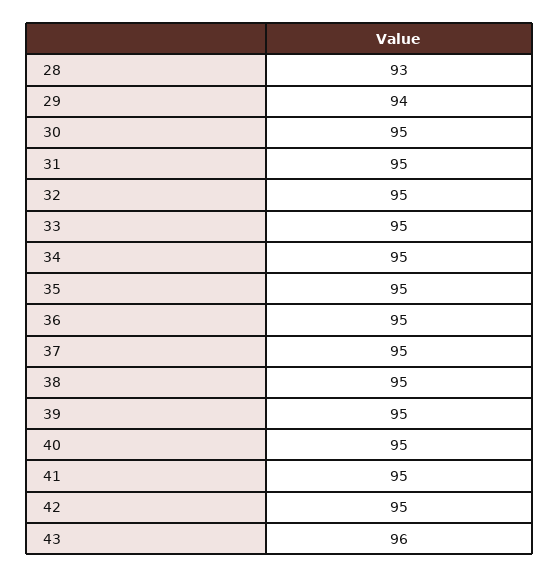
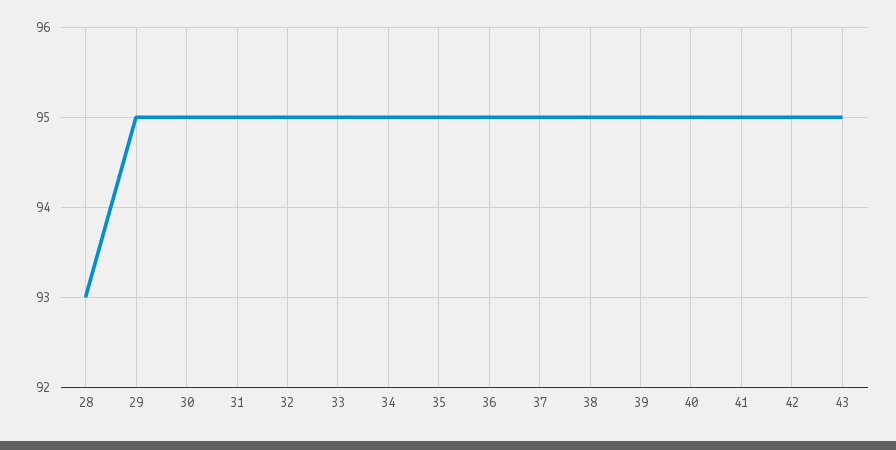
29: 94 -> 95
43: 96 -> 95

